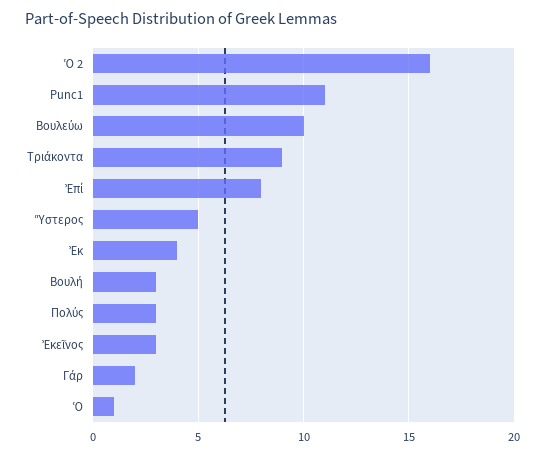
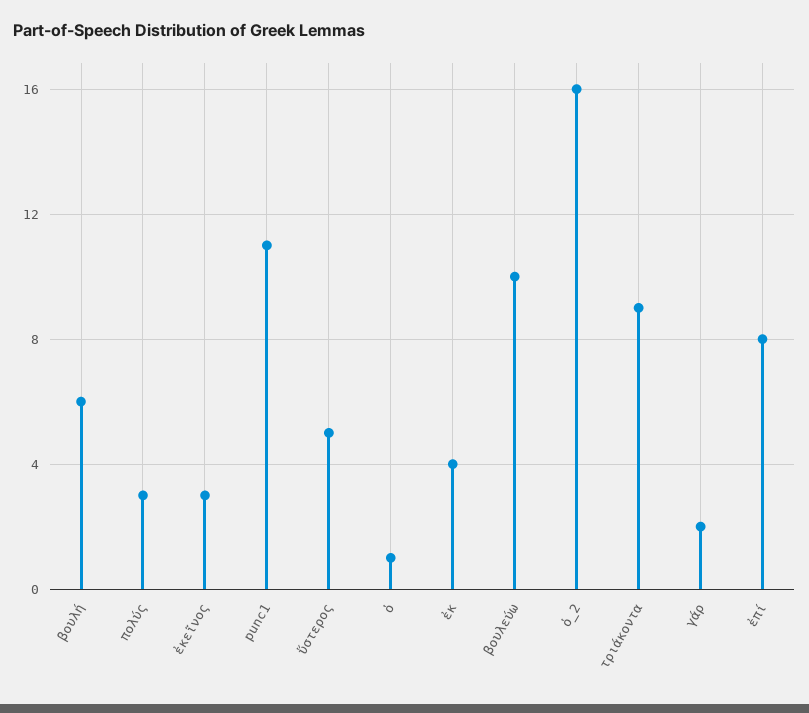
Βουλή: 3 -> 6

